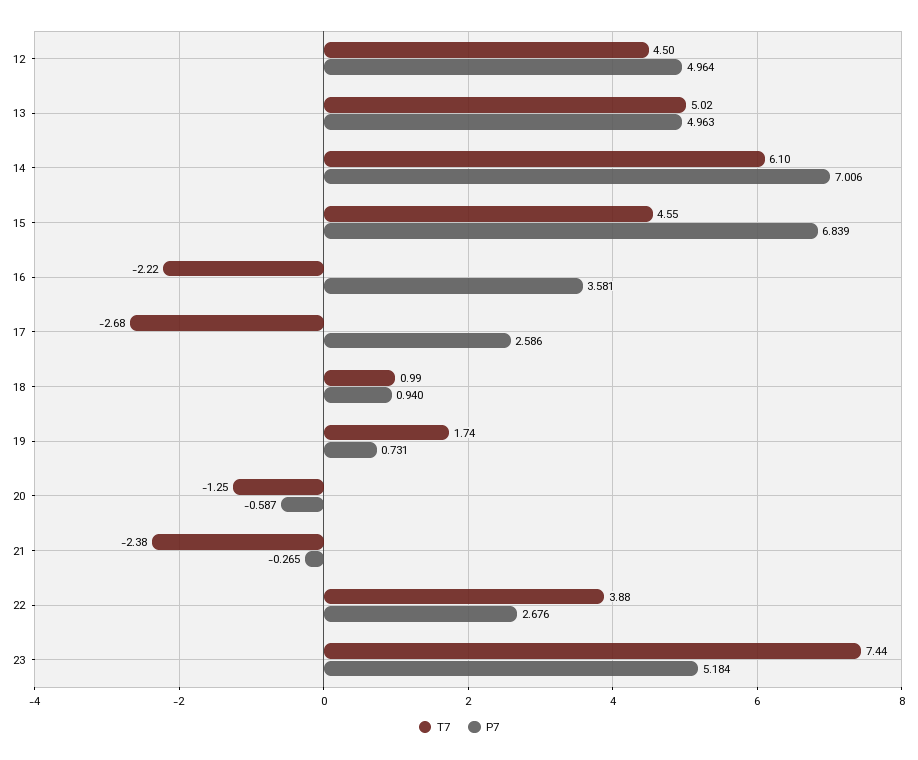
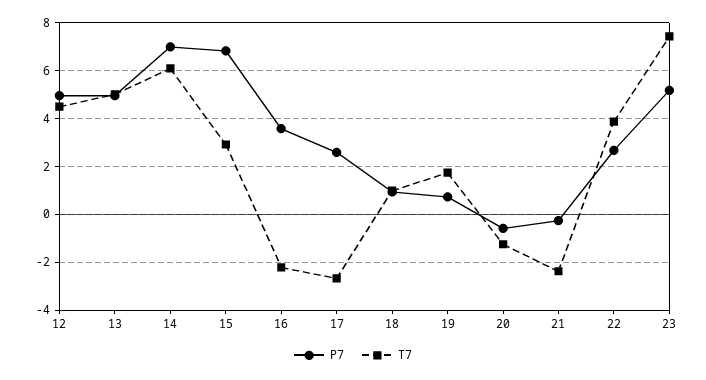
T7, 15: 4.55 -> 3

